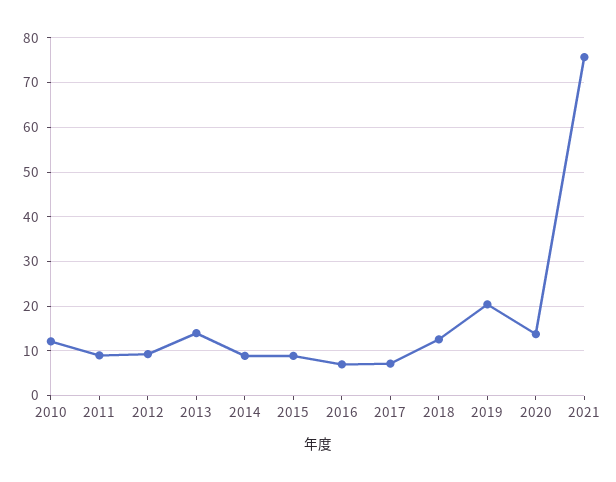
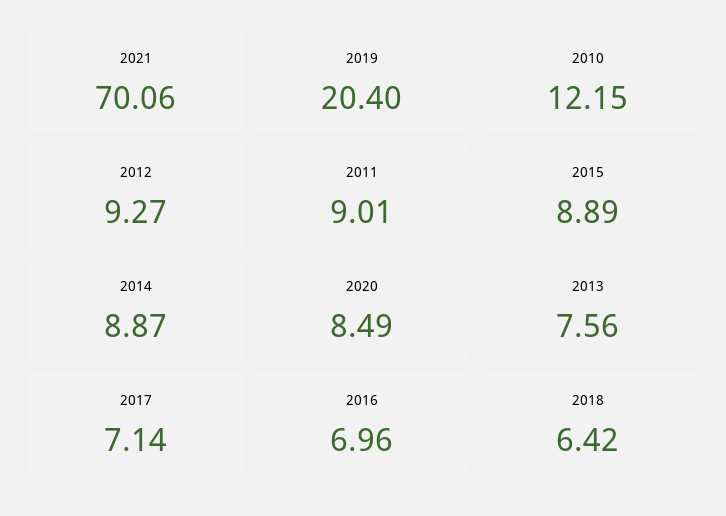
2013: 14 -> 7.56
2018: 12 -> 6.42
2020: 14 -> 8.49
2021: 76 -> 70.06

